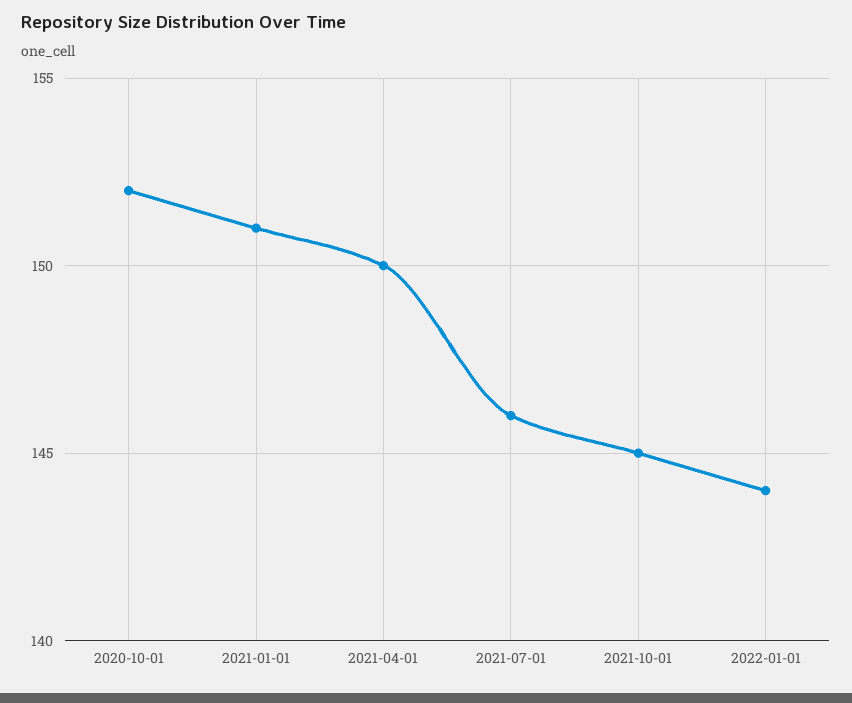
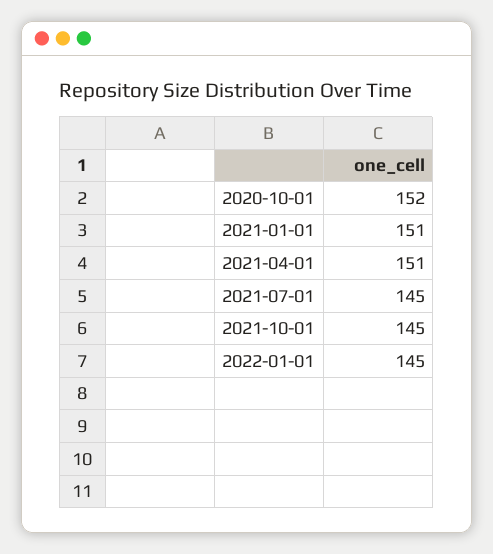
2021-04-01: 150 -> 151
2021-07-01: 146 -> 145
2022-01-01: 144 -> 145

